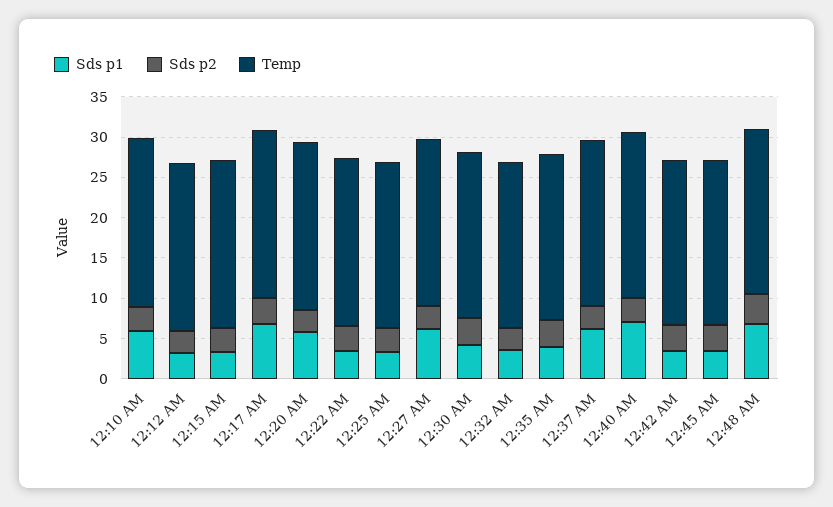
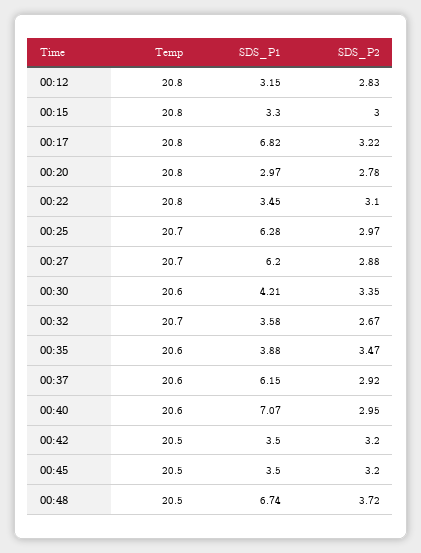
Sds p1, 12:10 AM: 6 -> none
Sds p2, 12:10 AM: 3 -> none
Temp, 12:10 AM: 21 -> none
Sds p1, 12:20 AM: 6 -> 2.97
Sds p1, 12:25 AM: 3 -> 6.28

